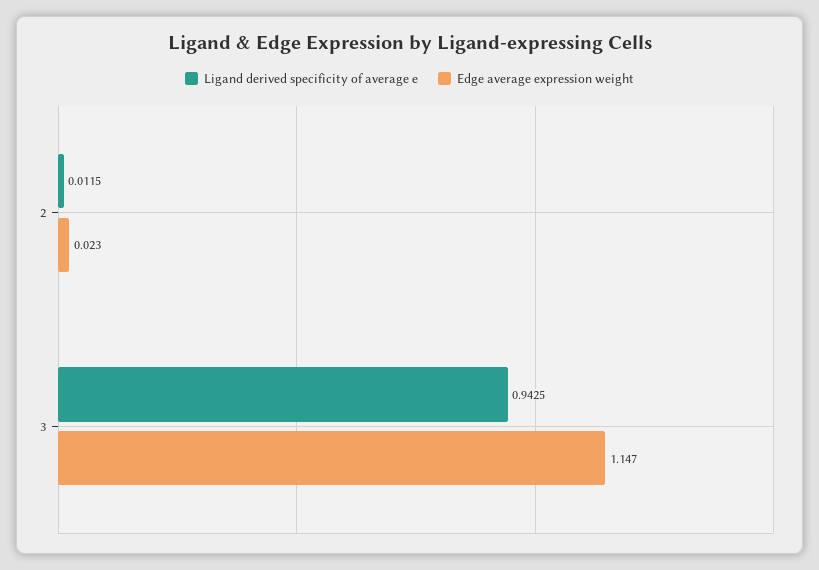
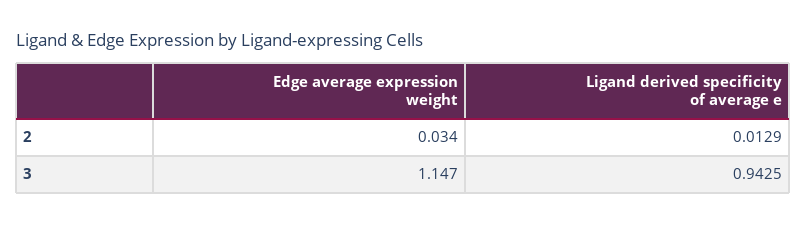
Ligand derived specificity of average e, 2: 0.0115 -> 0.0129
Edge average expression weight, 2: 0.023 -> 0.034

